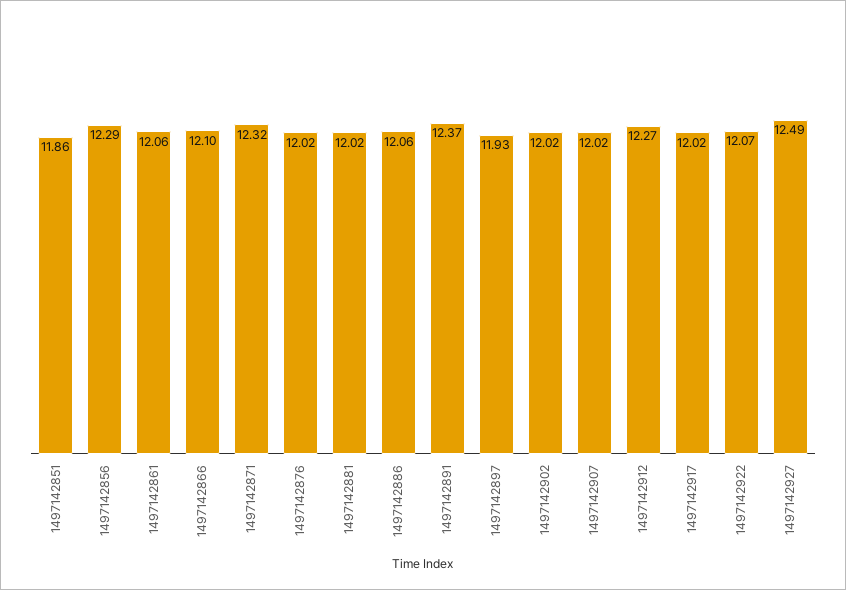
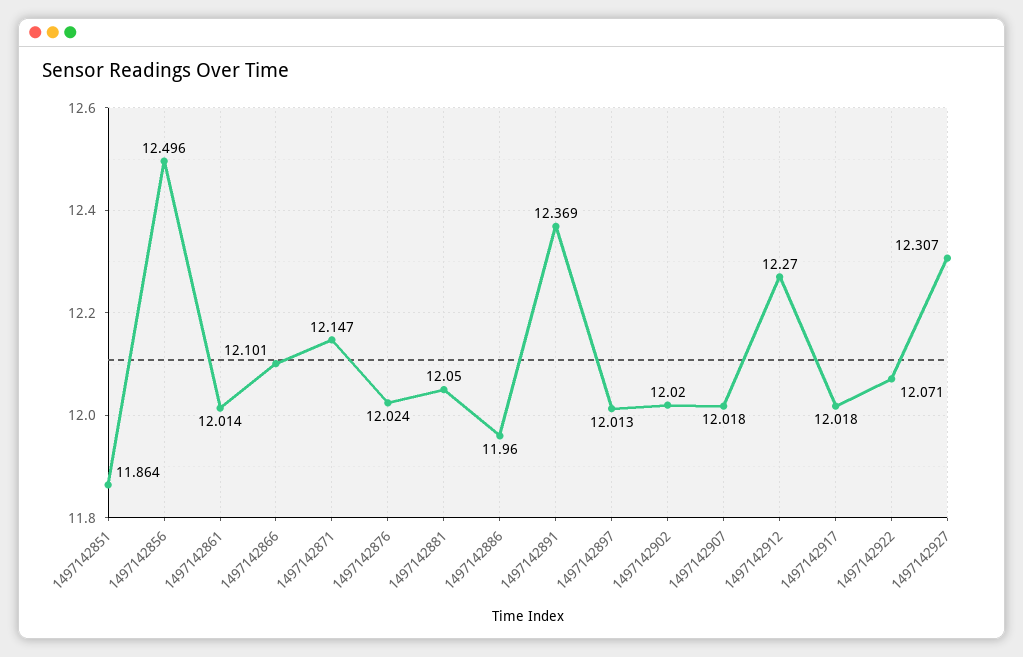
1497142856: 12.29 -> 12.496
1497142861: 12.06 -> 12.014
1497142871: 12.32 -> 12.147
1497142881: 12.02 -> 12.05
1497142886: 12.06 -> 11.96
1497142897: 11.93 -> 12.013
1497142927: 12.49 -> 12.307

